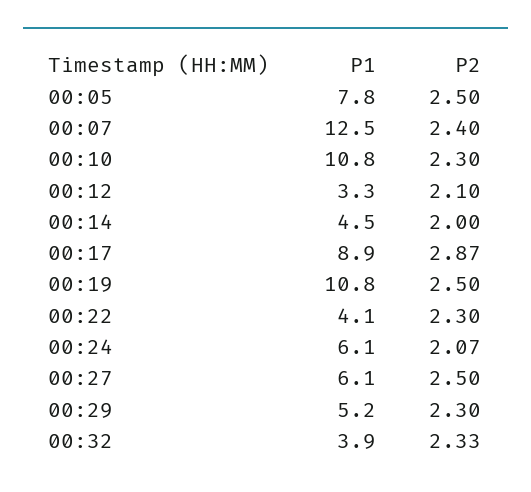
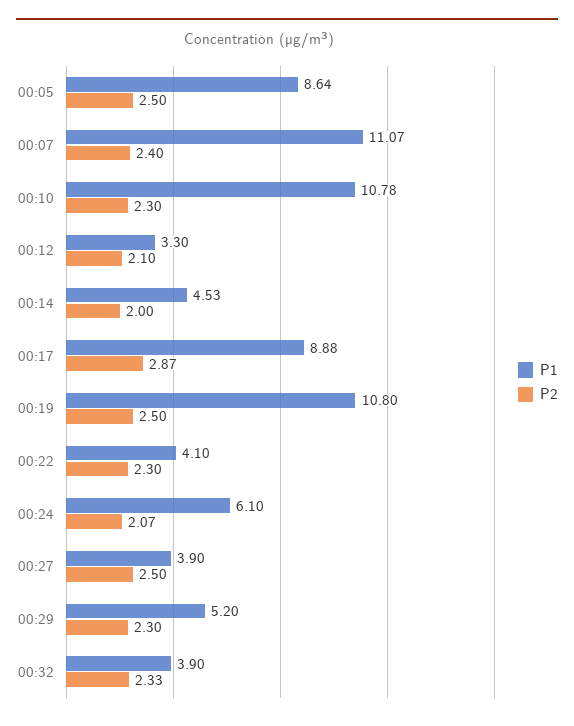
P1, 00:05: 7.8 -> 8.64
P1, 00:07: 12.5 -> 11.07
P1, 00:27: 6.1 -> 3.9

